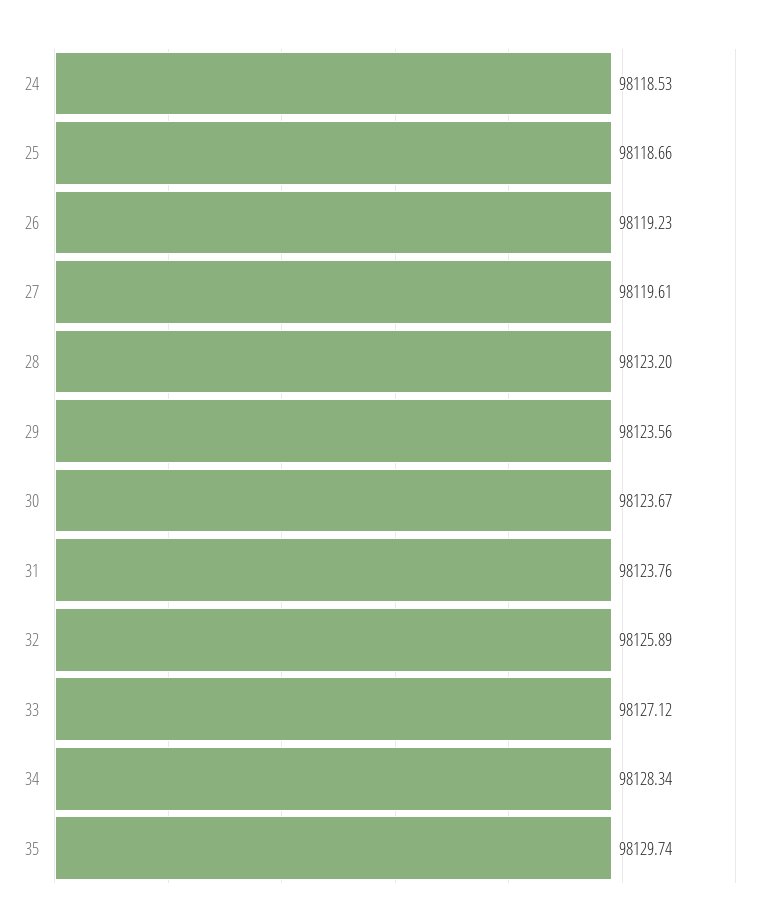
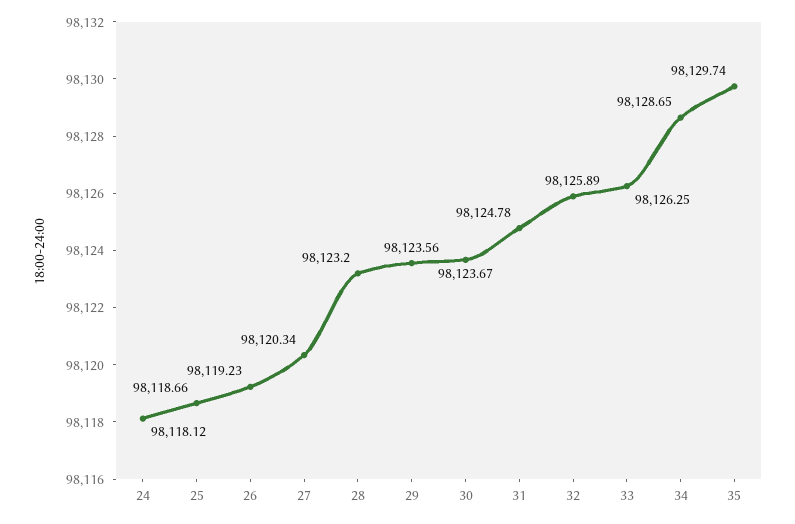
24: 98118.53 -> 98118.12
27: 98119.61 -> 98120.34
31: 98123.76 -> 98124.78
33: 98127.12 -> 98126.25
34: 98128.34 -> 98128.65

